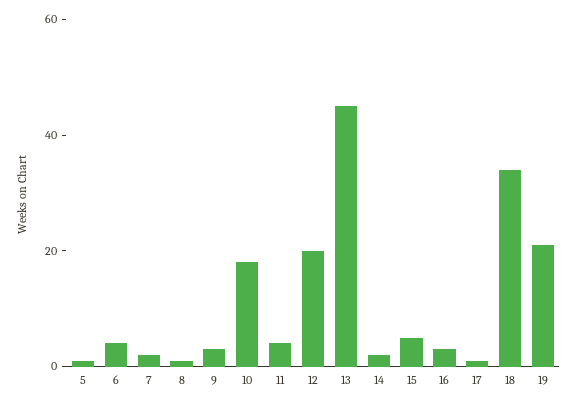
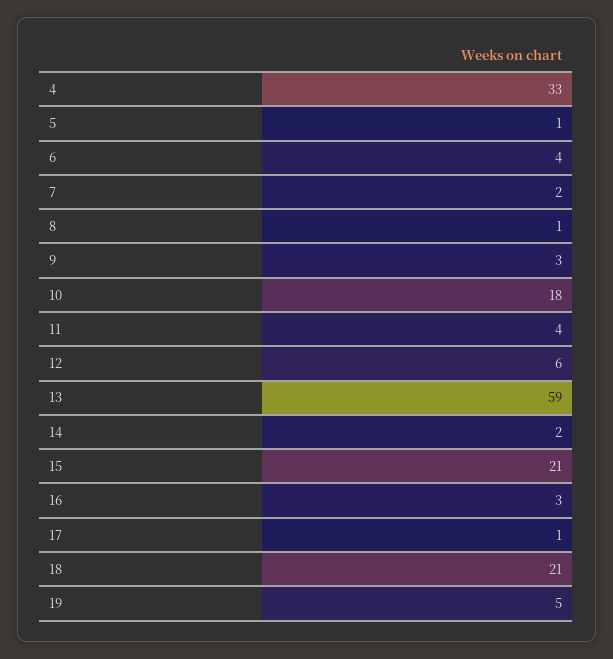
12: 20 -> 6
13: 45 -> 59
15: 5 -> 21
18: 35 -> 21
19: 20 -> 5
4: none -> 33

